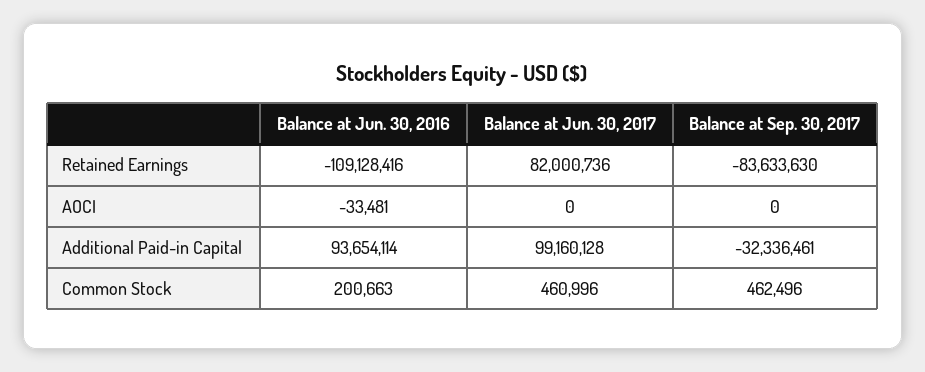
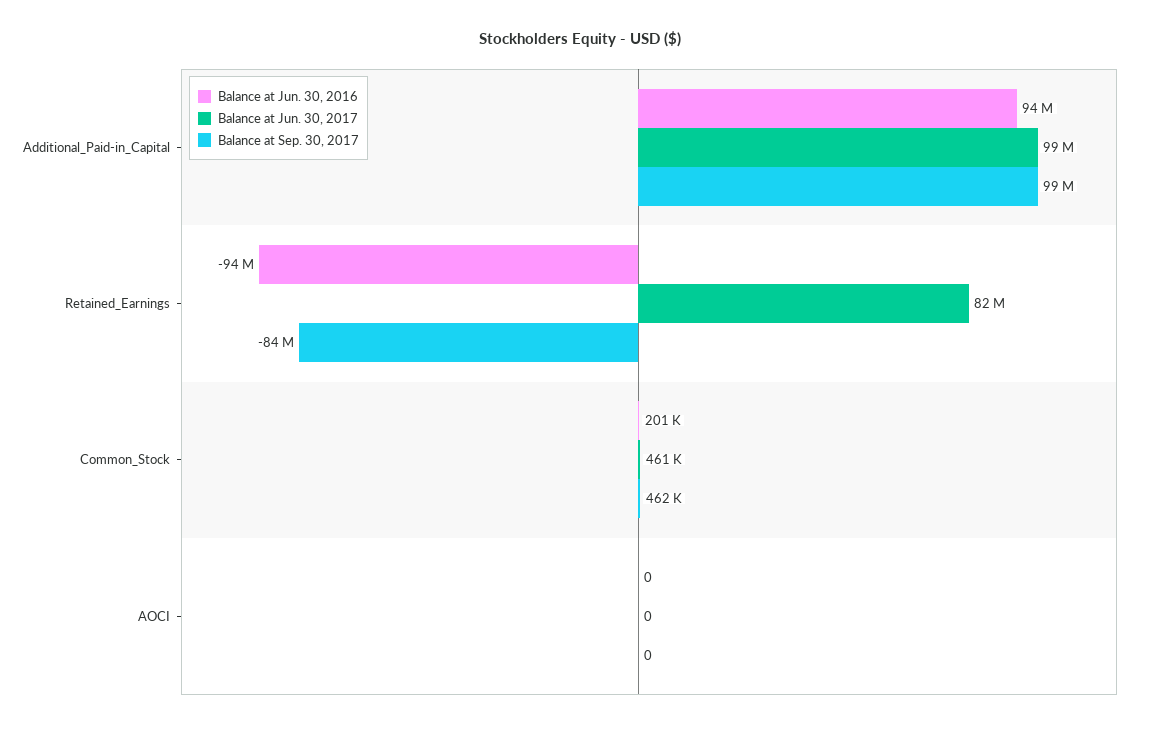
Balance at Jun. 30, 2016, Retained Earnings: -109128416 -> -94000000
Balance at Jun. 30, 2016, AOCI: -33481 -> 0
Balance at Sep. 30, 2017, Additional Paid-in Capital: -32336461 -> 99000000

